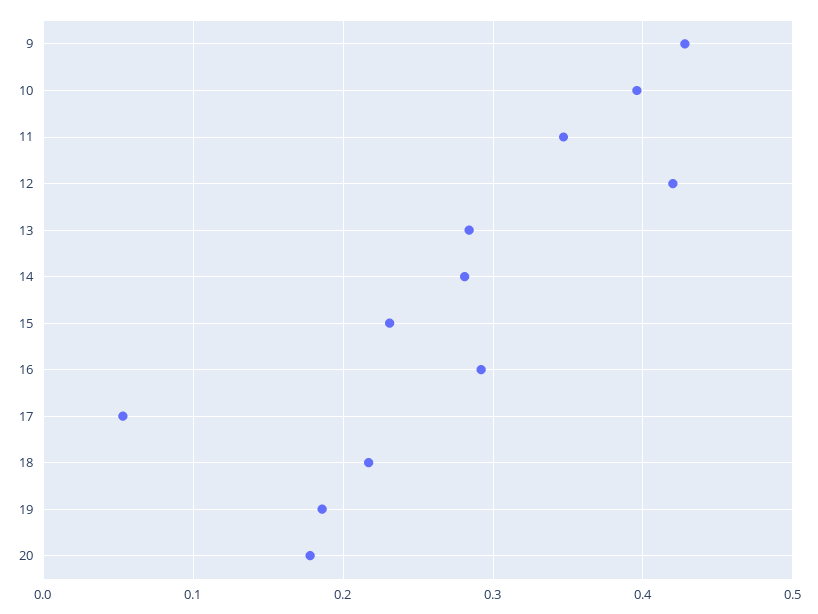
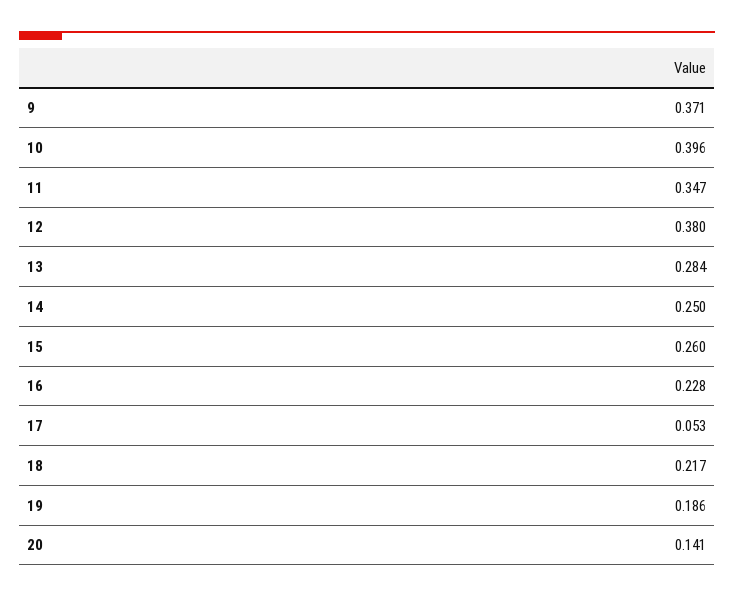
9: 0.43 -> 0.371
12: 0.42 -> 0.38
14: 0.28 -> 0.25
15: 0.23 -> 0.26
16: 0.29 -> 0.228
20: 0.18 -> 0.141

